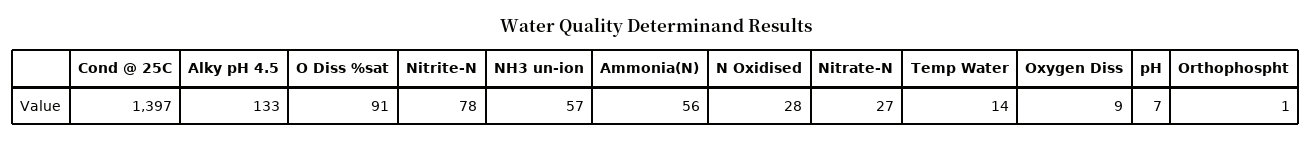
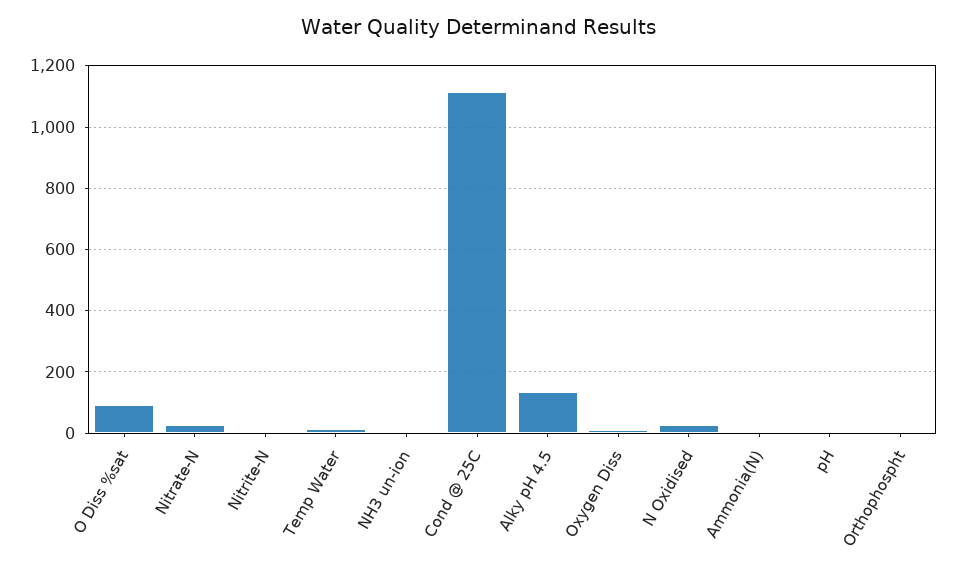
Cond @ 25C: 1397 -> 1120
Nitrite-N: 78 -> 0
NH3 un-ion: 57 -> 0
Ammonia(N): 56 -> 0

